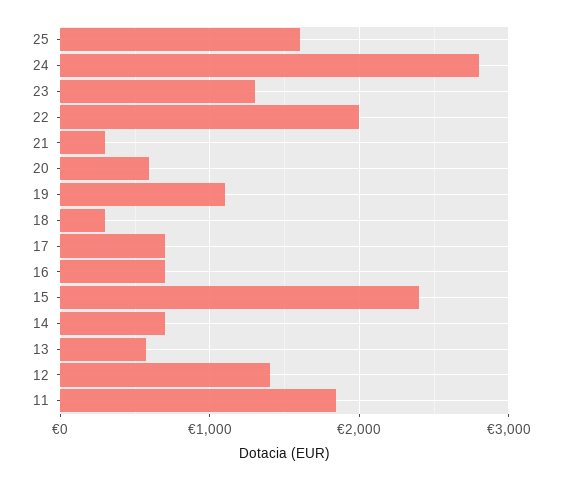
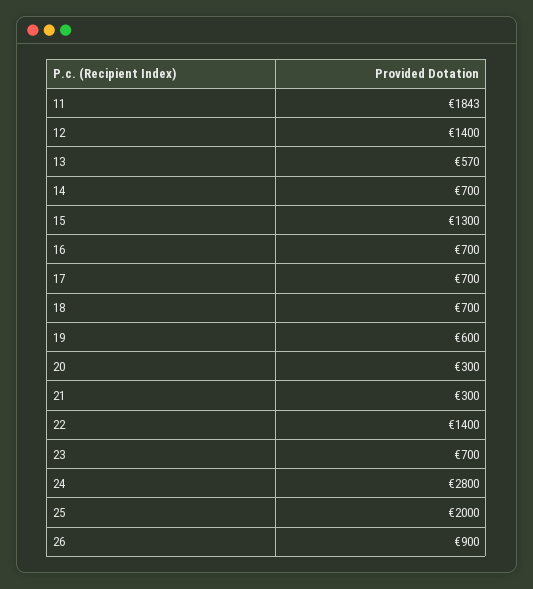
25: 1600 -> 2000
23: 1300 -> 700
22: 2000 -> 1400
20: 600 -> 300
19: 1100 -> 600
18: 300 -> 700
15: 2400 -> 1300
26: none -> 900

